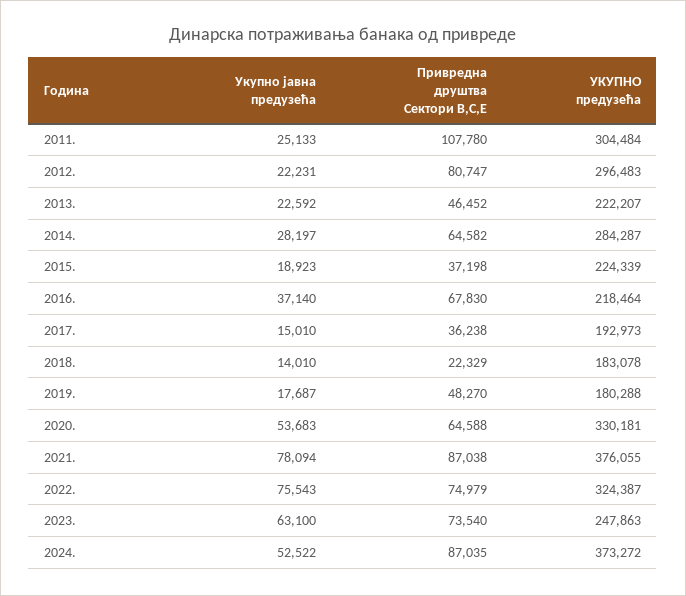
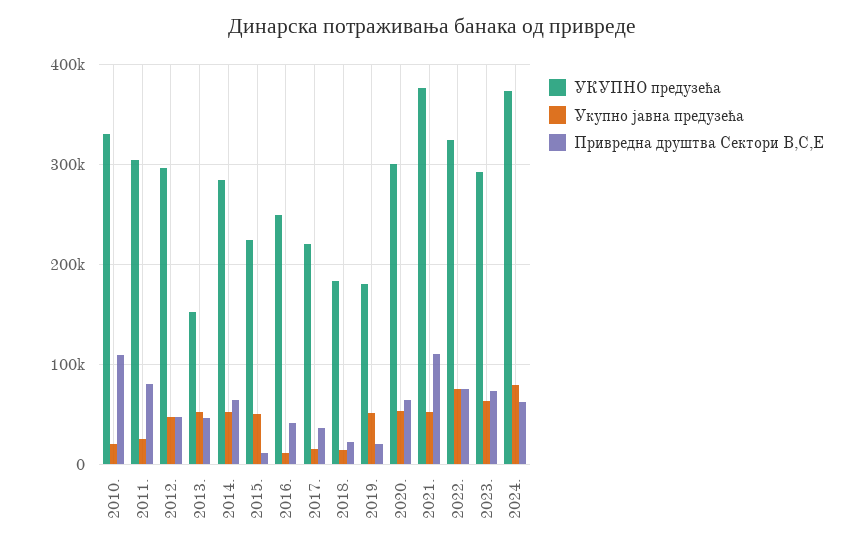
Привредна друштва Сектори В,С,Е, 2011.: 107780 -> 80000
Укупно јавна предузећа, 2012.: 22231 -> 50000
Привредна друштва Сектори В,С,Е, 2012.: 80747 -> 50000
Укупно јавна предузећа, 2013.: 22592 -> 50000
УКУПНО предузећа, 2013.: 222207 -> 150000
Укупно јавна предузећа, 2014.: 28197 -> 50000
Укупно јавна предузећа, 2015.: 18923 -> 50000
Привредна друштва Сектори В,С,Е, 2015.: 37198 -> 10000
Укупно јавна предузећа, 2016.: 37140 -> 10000
Привредна друштва Сектори В,С,Е, 2016.: 67830 -> 40000
УКУПНО предузећа, 2016.: 218464 -> 250000
УКУПНО предузећа, 2017.: 192973 -> 220000
Укупно јавна предузећа, 2019.: 17687 -> 50000
Привредна друштва Сектори В,С,Е, 2019.: 48270 -> 20000
УКУПНО предузећа, 2020.: 330181 -> 300000
Укупно јавна предузећа, 2021.: 78094 -> 50000
Привредна друштва Сектори В,С,Е, 2021.: 87038 -> 110000
УКУПНО предузећа, 2023.: 247863 -> 290000
Укупно јавна предузећа, 2024.: 52522 -> 80000
Привредна друштва Сектори В,С,Е, 2024.: 87035 -> 60000
УКУПНО предузећа, 2010.: none -> 330000
Укупно јавна предузећа, 2010.: none -> 20000
Привредна друштва Сектори В,С,Е, 2010.: none -> 110000

